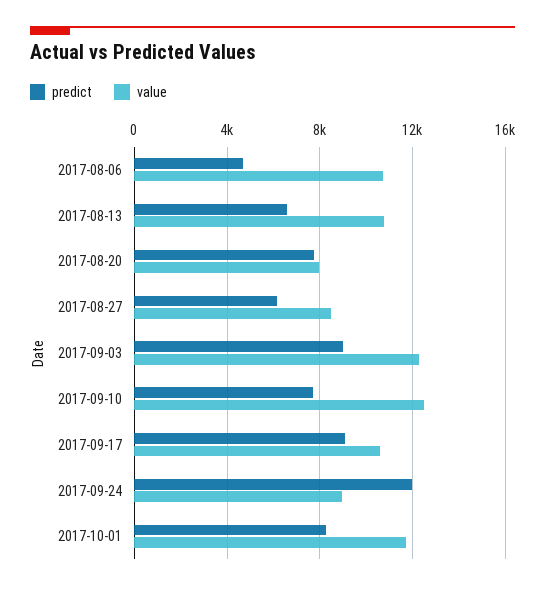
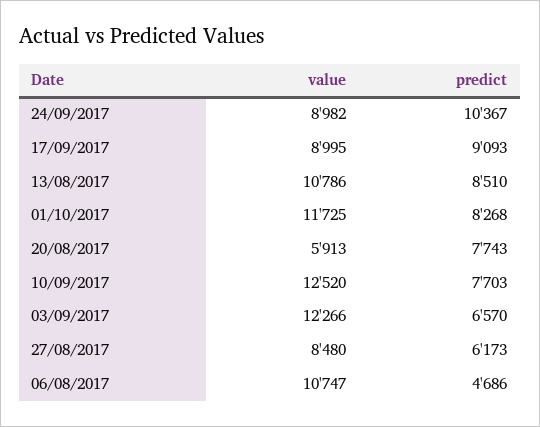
predict, 2017-08-13: 6500 -> 8510
value, 2017-08-20: 8000 -> 5913
predict, 2017-09-03: 9000 -> 6570
value, 2017-09-17: 10500 -> 8995
predict, 2017-09-24: 12000 -> 10367

